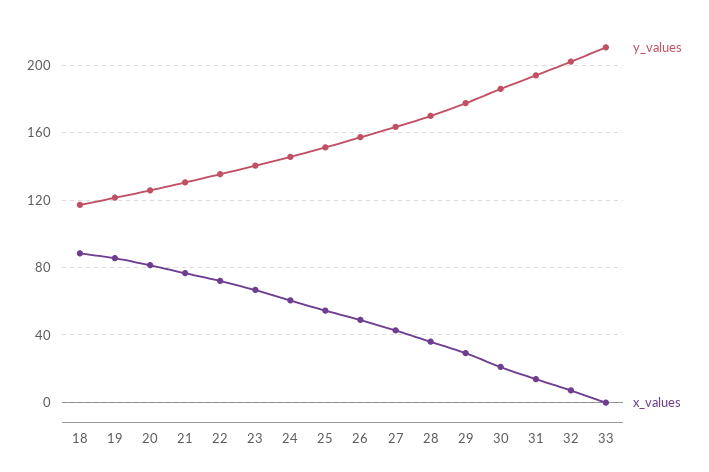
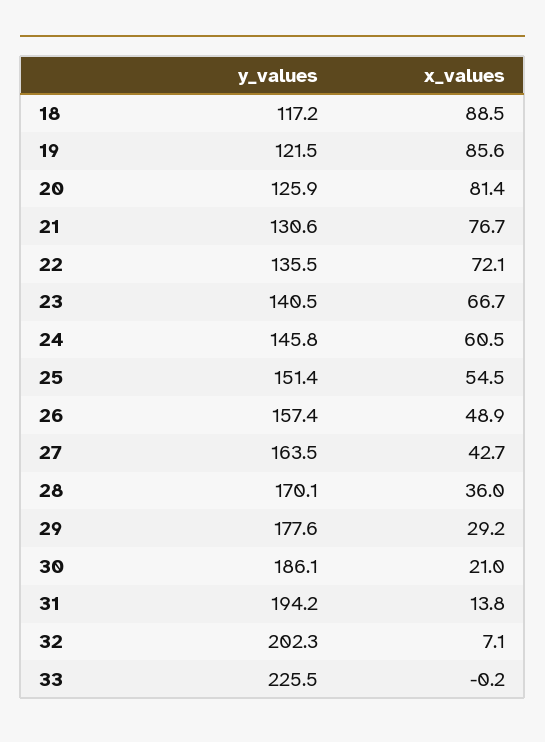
y_values, 33: 210 -> 225.5

